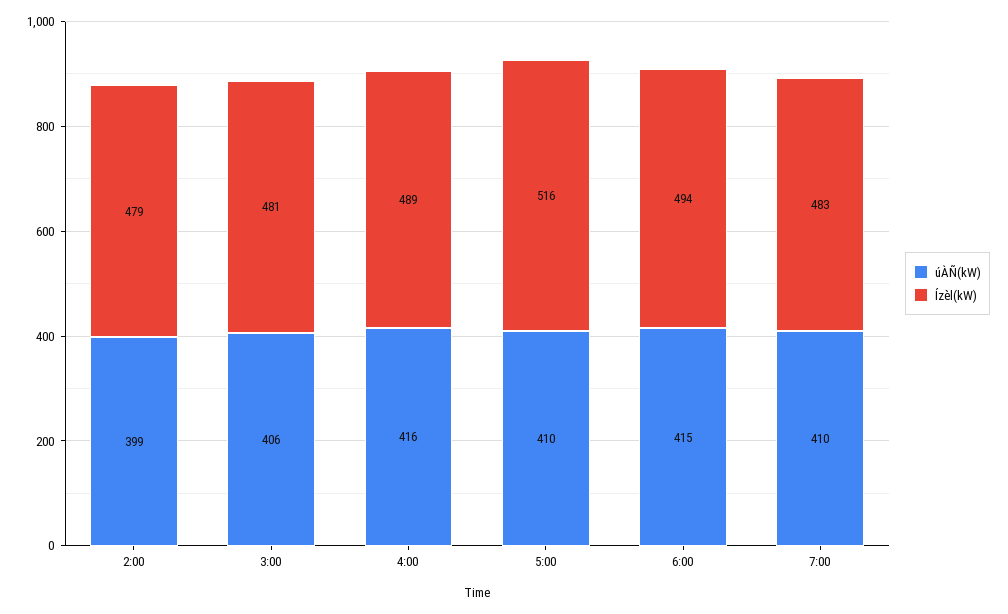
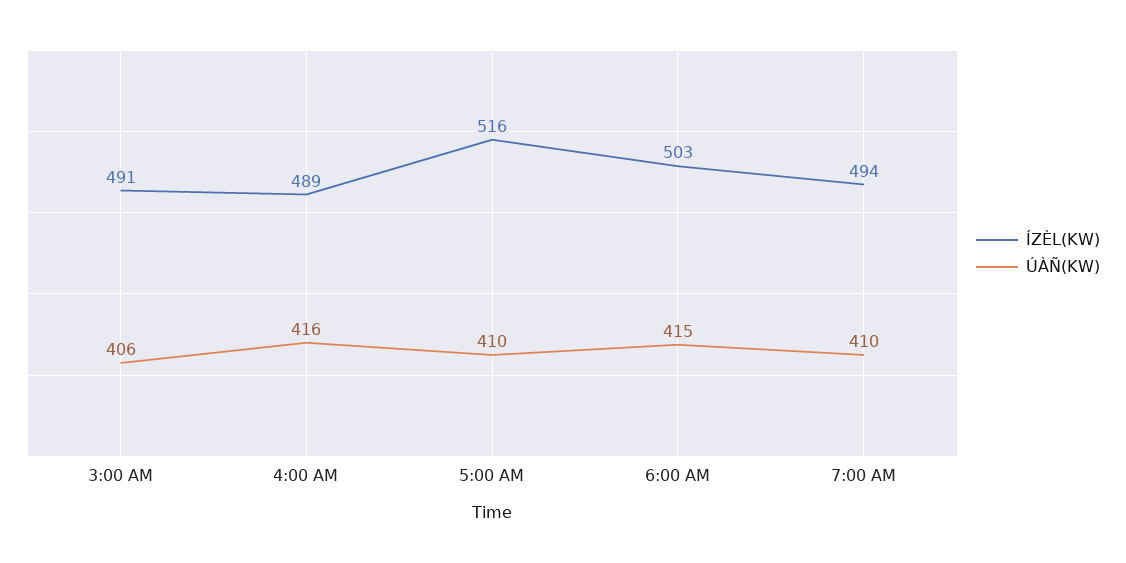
úÀÑ(kW), 2:00: 399 -> none
Ízèl(kW), 2:00: 479 -> none
Ízèl(kW), 3:00: 481 -> 491
Ízèl(kW), 6:00: 494 -> 503
Ízèl(kW), 7:00: 483 -> 494

